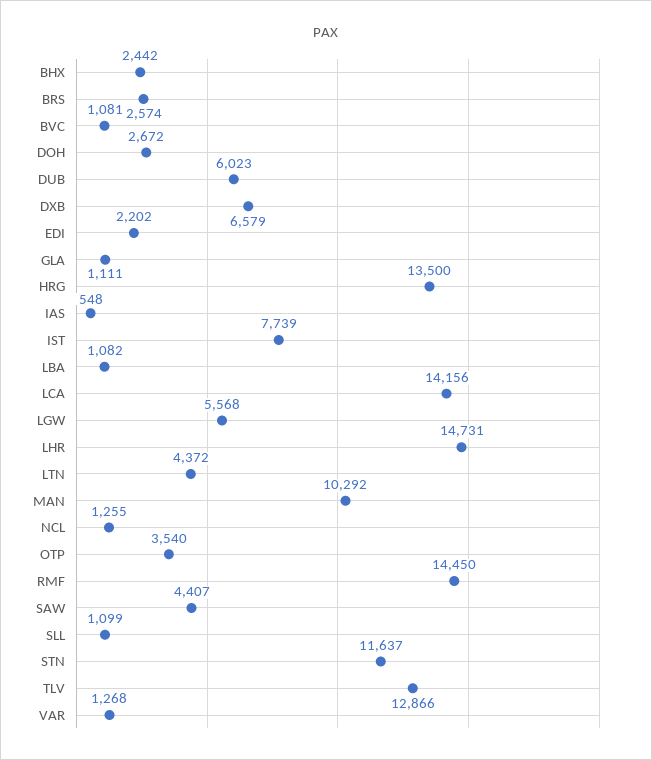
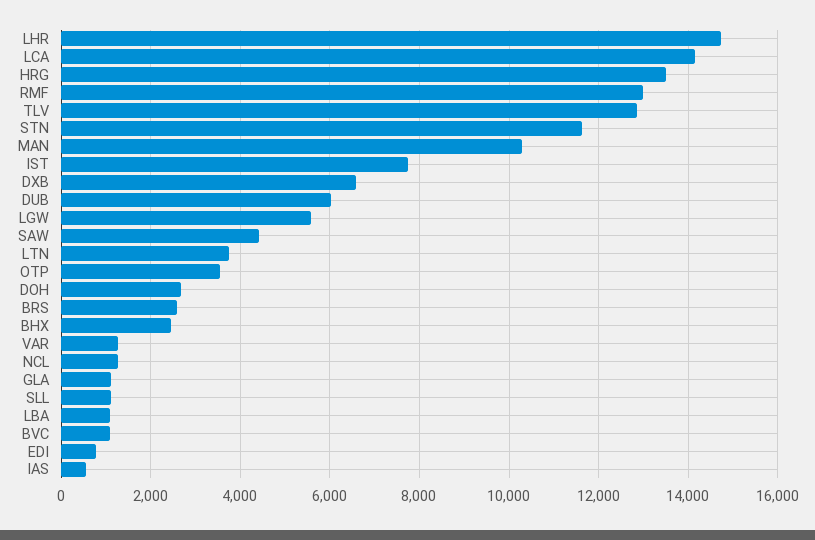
EDI: 2202 -> 800
LTN: 4372 -> 3800
RMF: 14450 -> 13000

